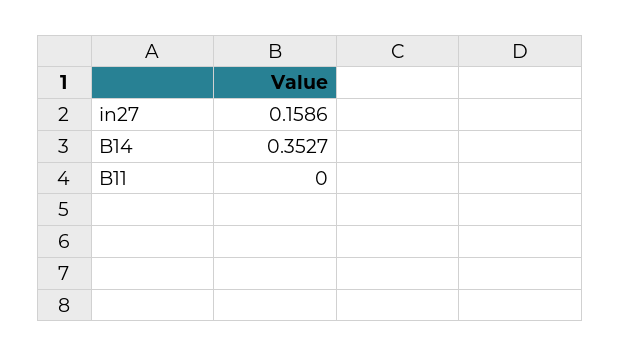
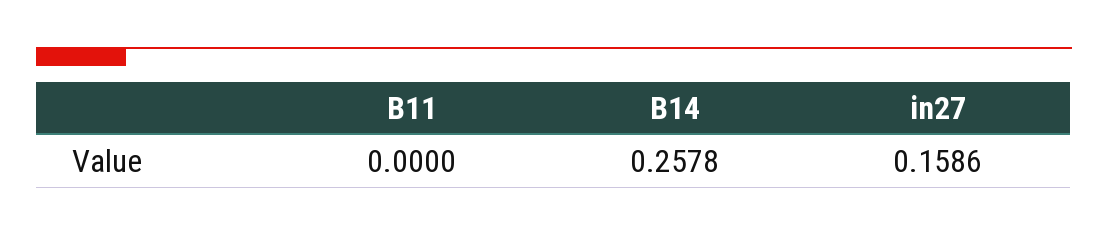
B14: 0.3527 -> 0.2578

